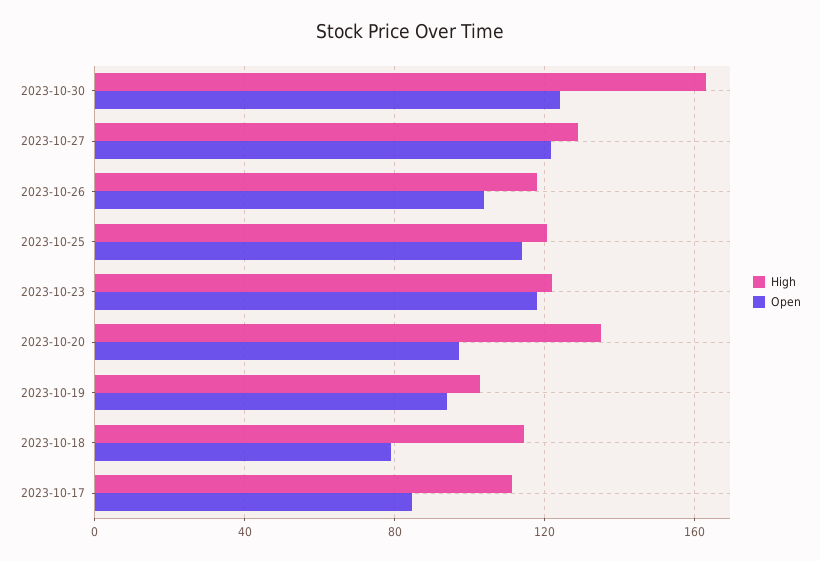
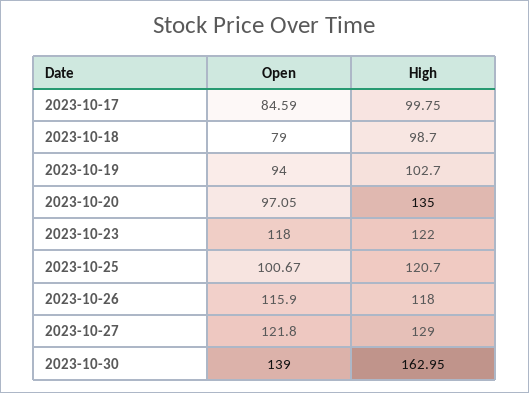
Open, 2023-10-30: 125 -> 139
Open, 2023-10-26: 105 -> 115.9
Open, 2023-10-25: 115 -> 100.67
High, 2023-10-18: 115 -> 98.7
High, 2023-10-17: 110 -> 99.75

